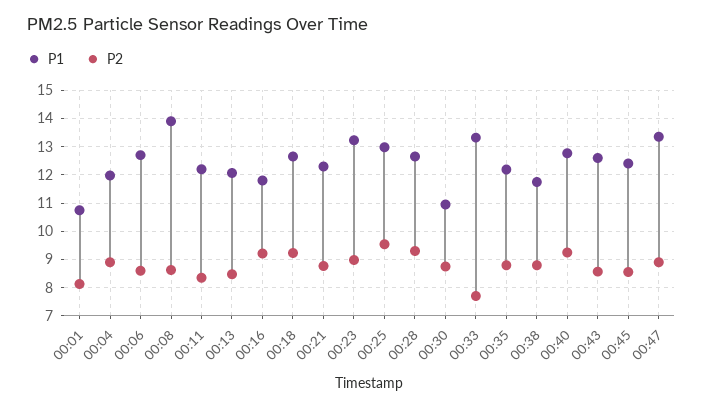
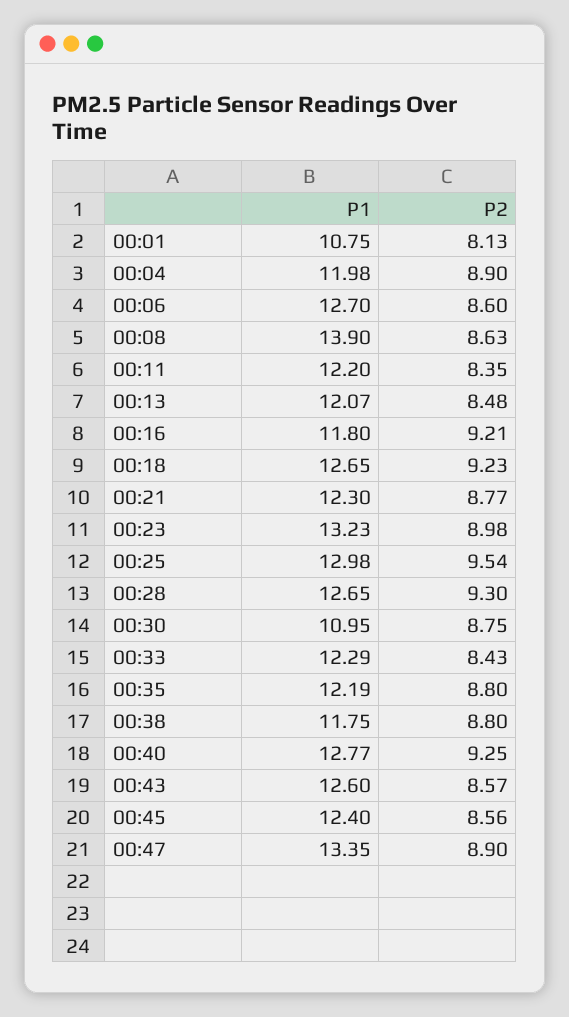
P1, 00:33: 13.25 -> 12.29
P2, 00:33: 7.75 -> 8.43

